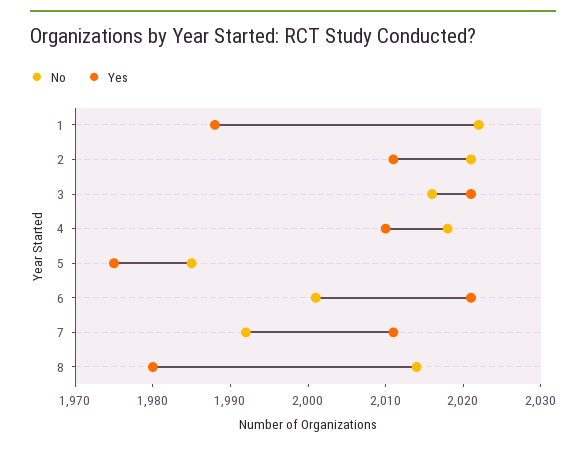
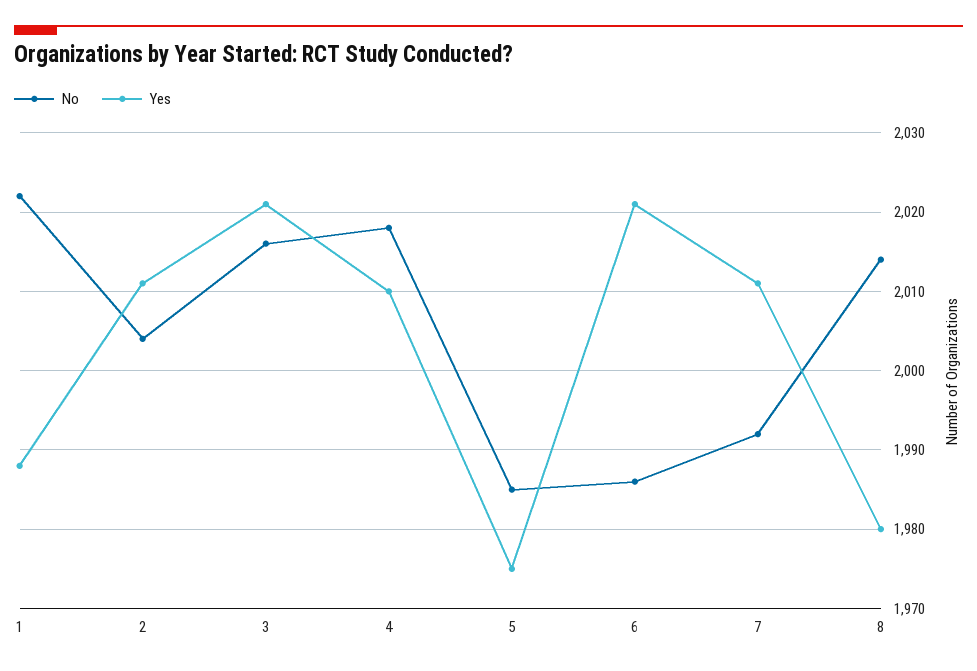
No, 2: 2020 -> 2004
No, 6: 2000 -> 1986

